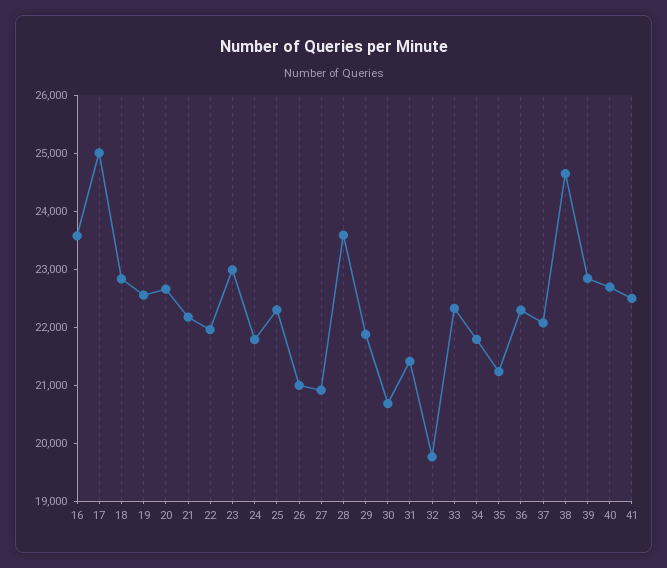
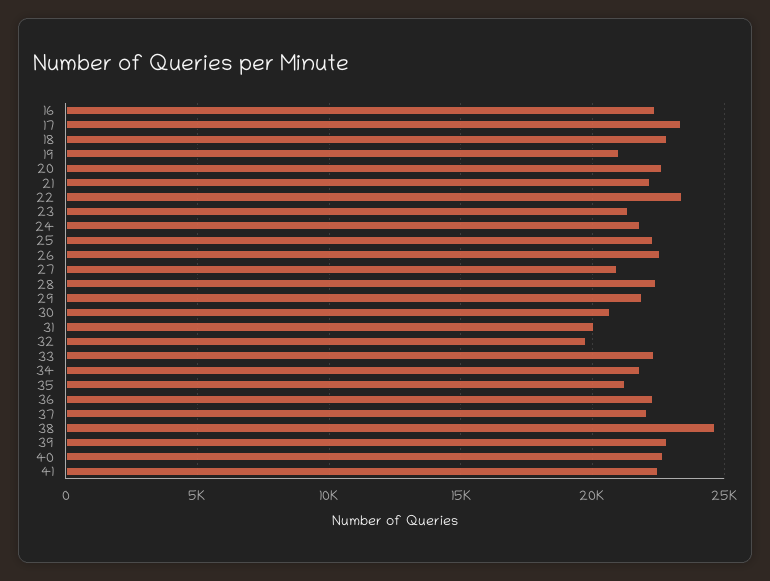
16: 23600 -> 22500
17: 25000 -> 23500
19: 22600 -> 21000
22: 22000 -> 23500
23: 23000 -> 21500
26: 21000 -> 22500
28: 23600 -> 22500
31: 21400 -> 20000

